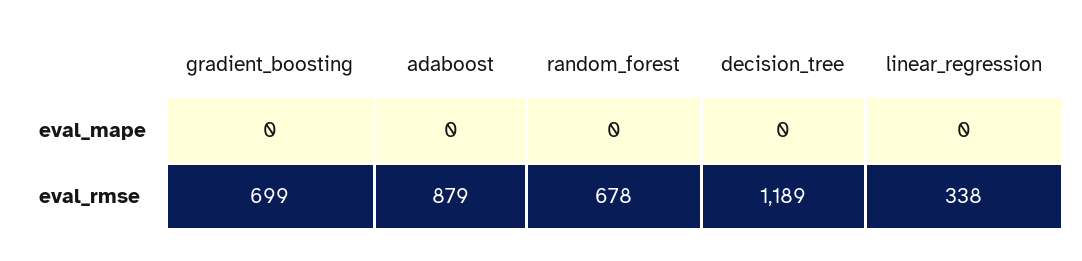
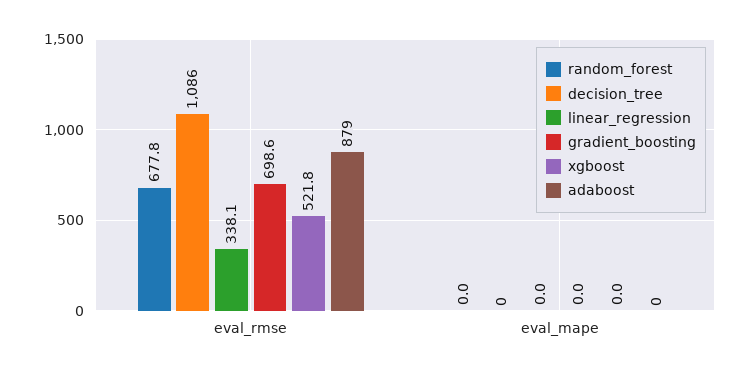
decision_tree, eval_rmse: 1189 -> 1086
xgboost, eval_rmse: none -> 521.8
xgboost, eval_mape: none -> 0

